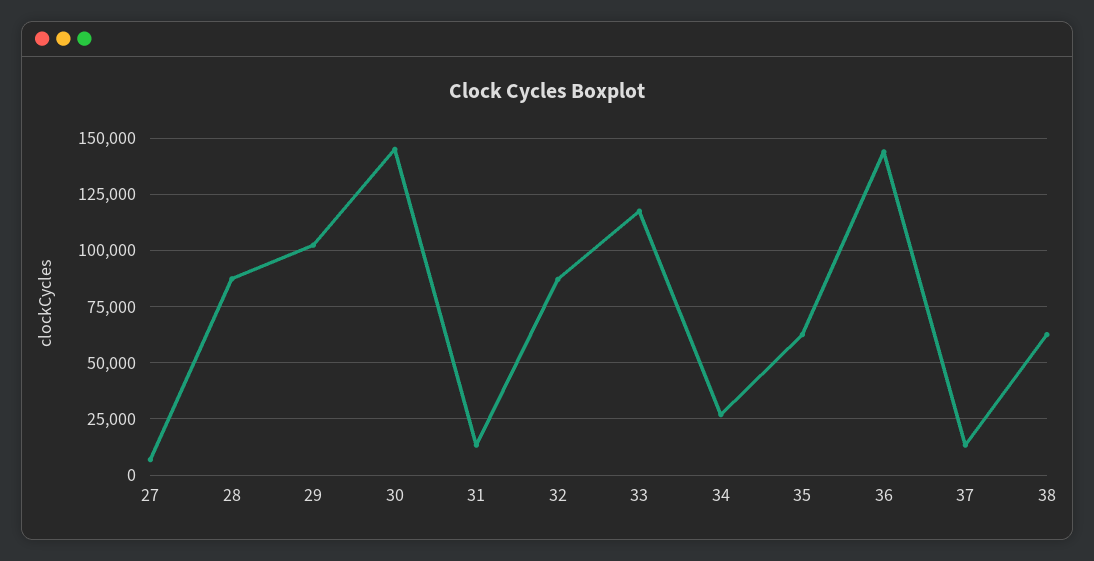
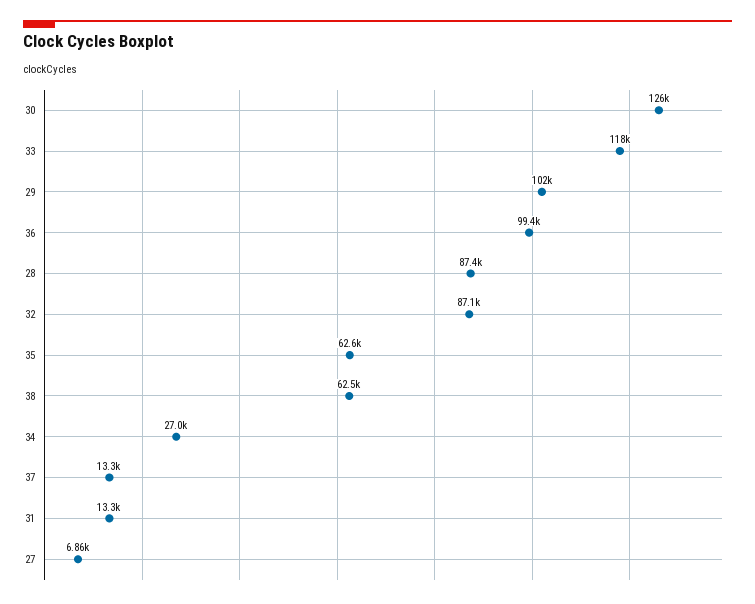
30: 145000 -> 126000
36: 145000 -> 99400

